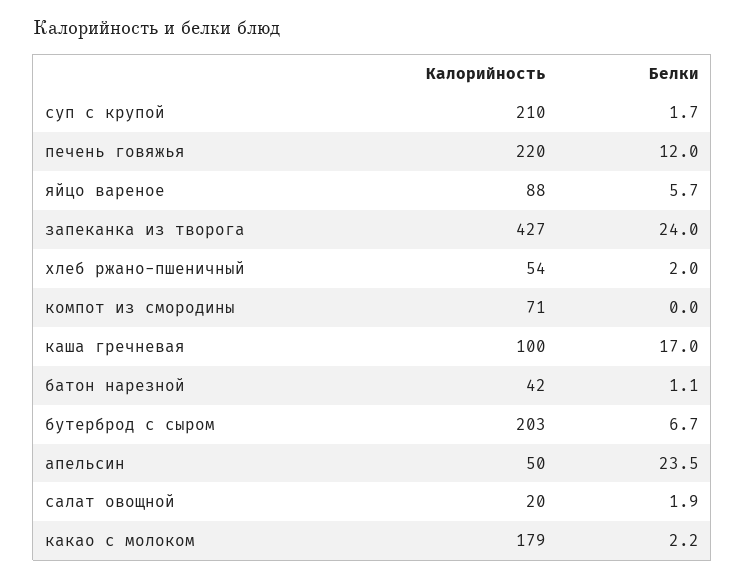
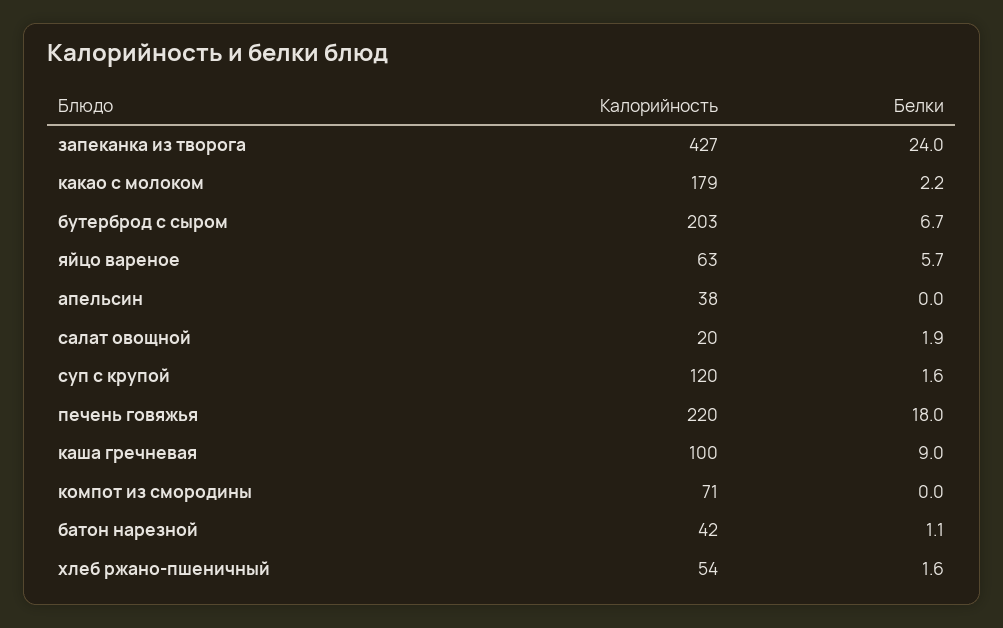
Калорийность, суп с крупой: 210 -> 120
Белки, суп с крупой: 1.7 -> 1.6
Белки, печень говяжья: 12 -> 18
Калорийность, яйцо вареное: 88 -> 63
Белки, хлеб ржано-пшеничный: 2 -> 1.6
Белки, каша гречневая: 17 -> 9
Калорийность, апельсин: 50 -> 38
Белки, апельсин: 23.5 -> 0

